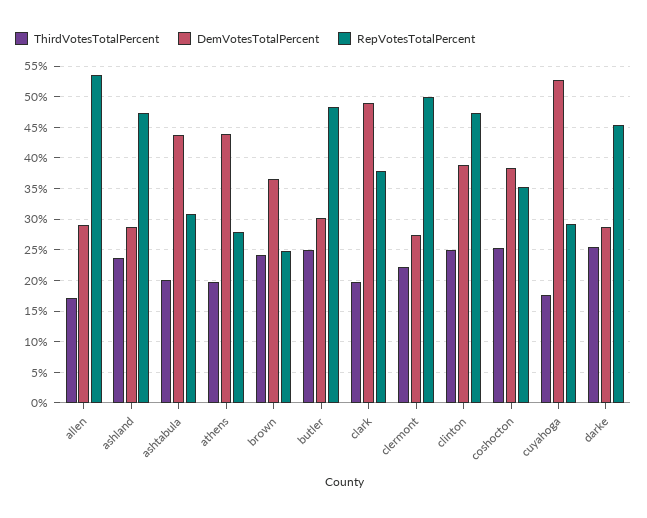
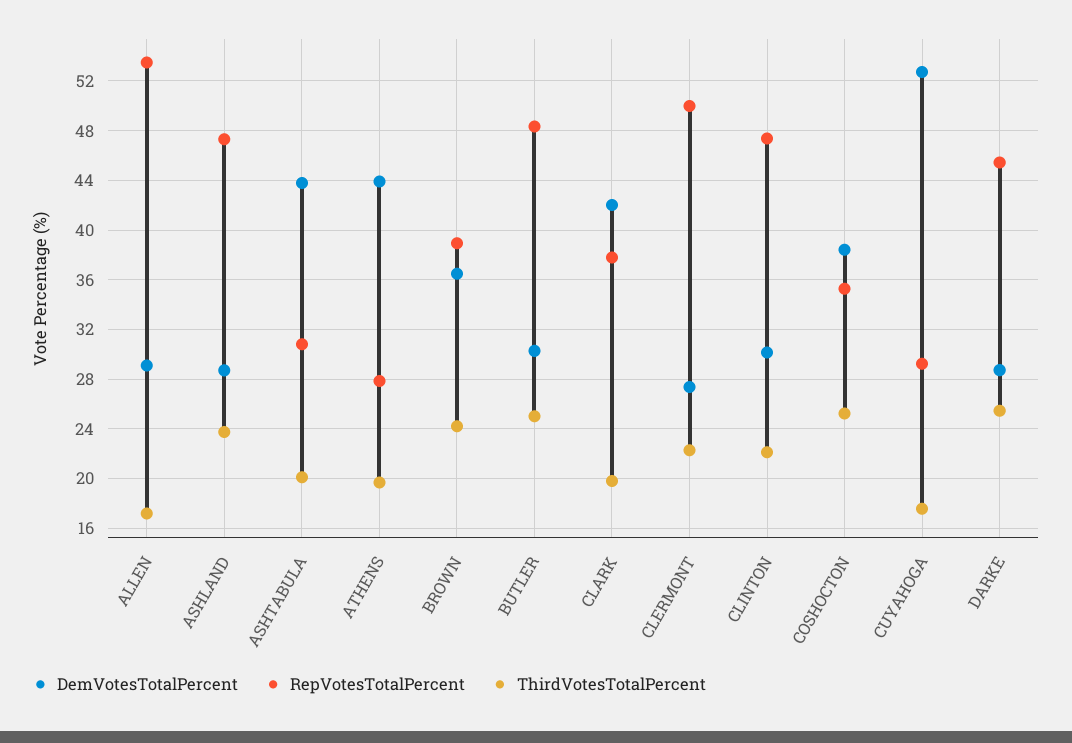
RepVotesTotalPercent, brown: 25 -> 39
DemVotesTotalPercent, clark: 49 -> 42
ThirdVotesTotalPercent, clinton: 25 -> 22
DemVotesTotalPercent, clinton: 39 -> 30

